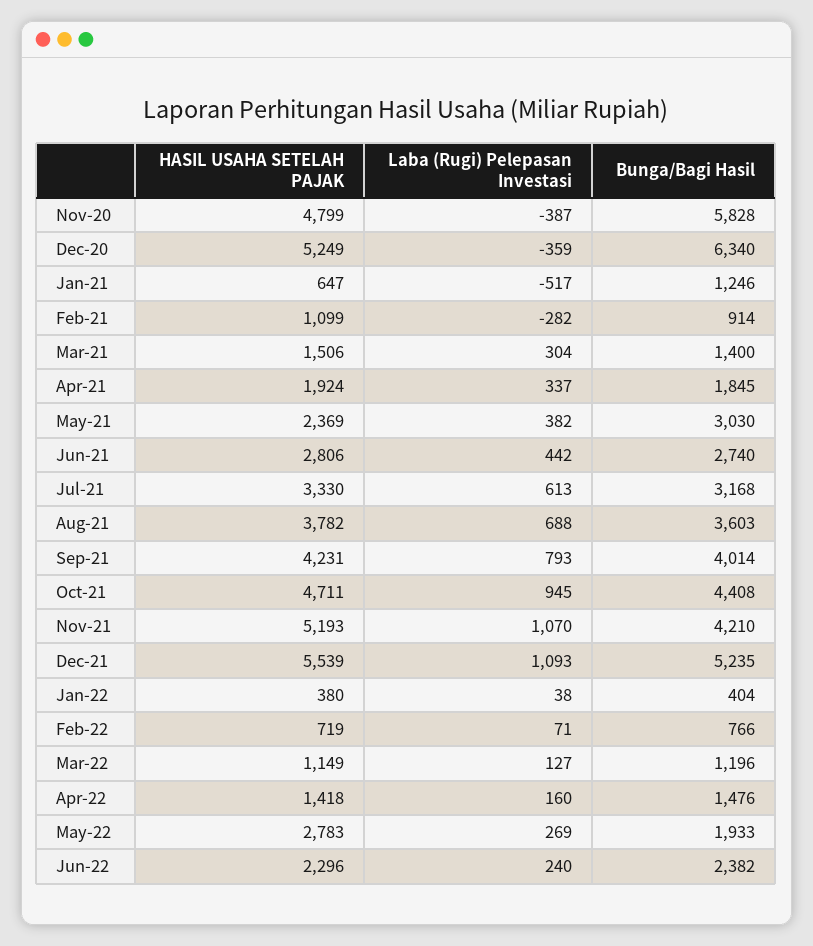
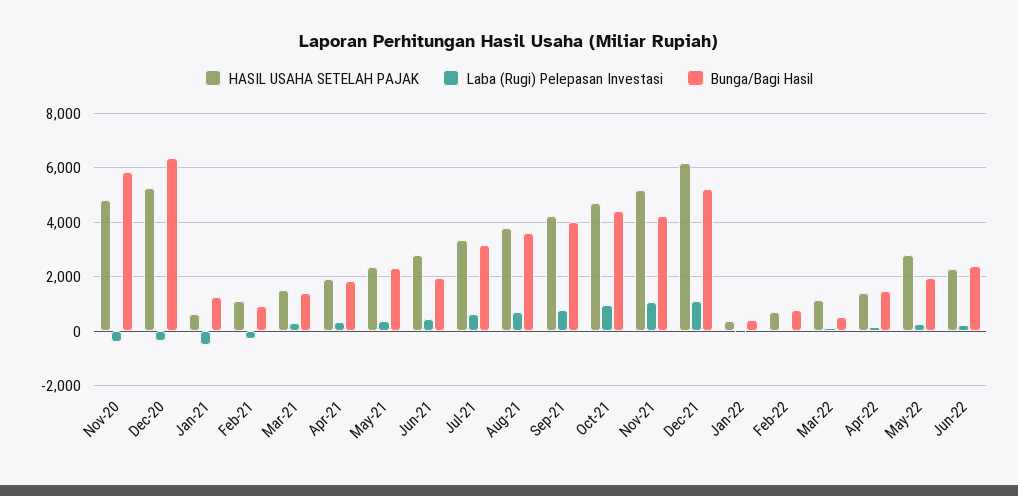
Bunga/Bagi Hasil, May-21: 3030 -> 2250
Bunga/Bagi Hasil, Jun-21: 2740 -> 2000
HASIL USAHA SETELAH PAJAK, Dec-21: 5539 -> 6250
Bunga/Bagi Hasil, Mar-22: 1196 -> 500

